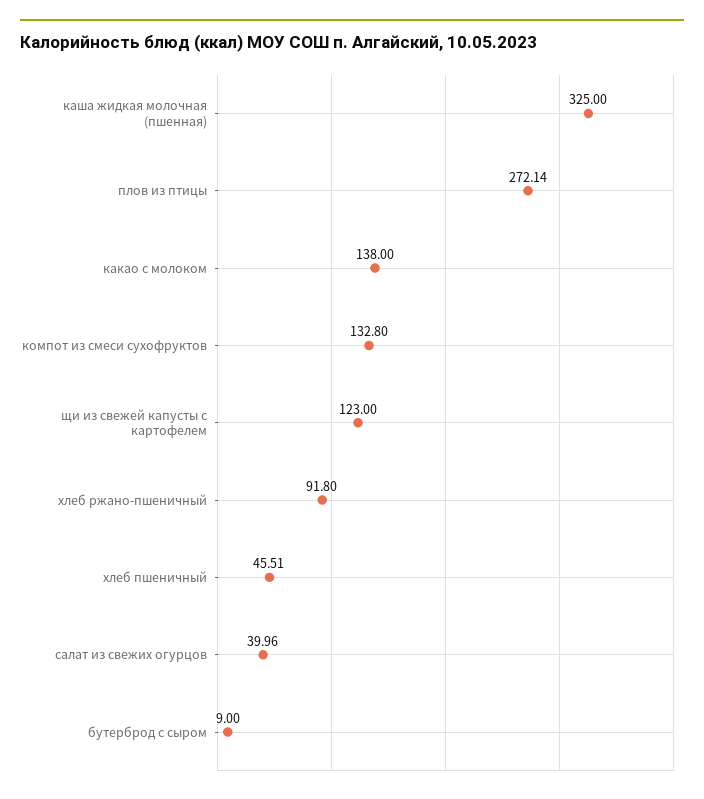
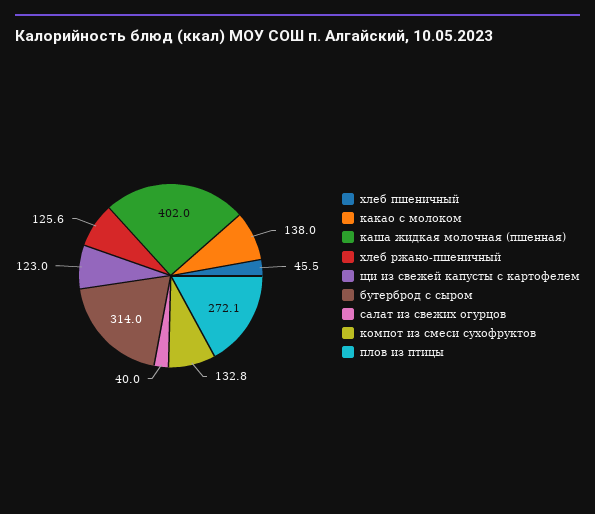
каша жидкая молочная (пшенная): 325 -> 402
хлеб ржано-пшеничный: 91.8 -> 125.6
бутерброд с сыром: 9 -> 314

